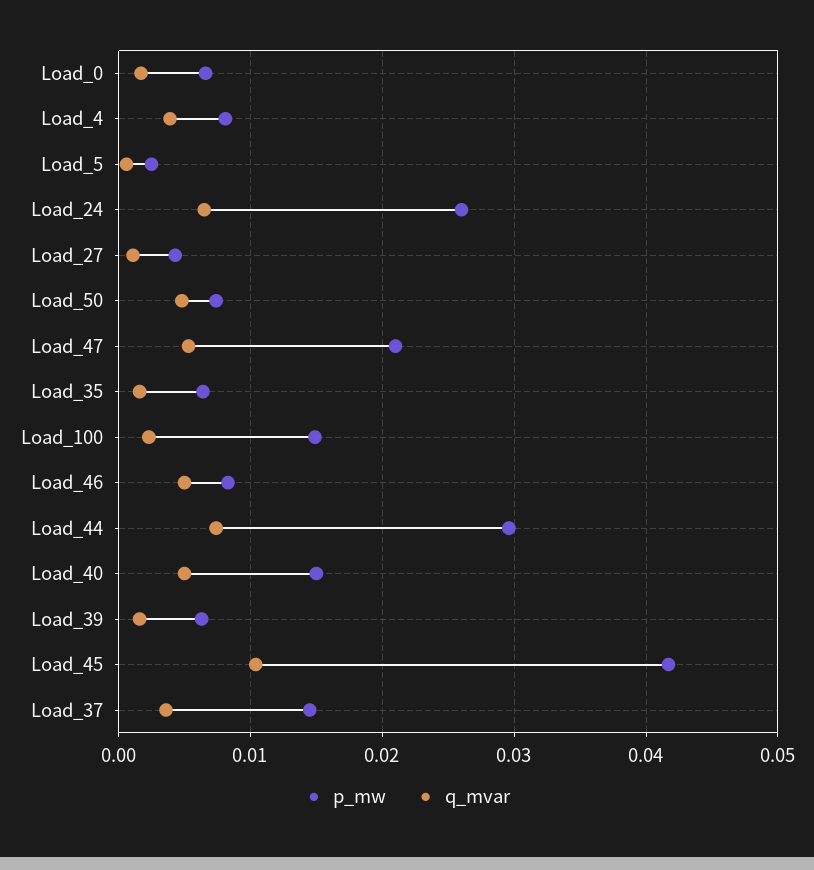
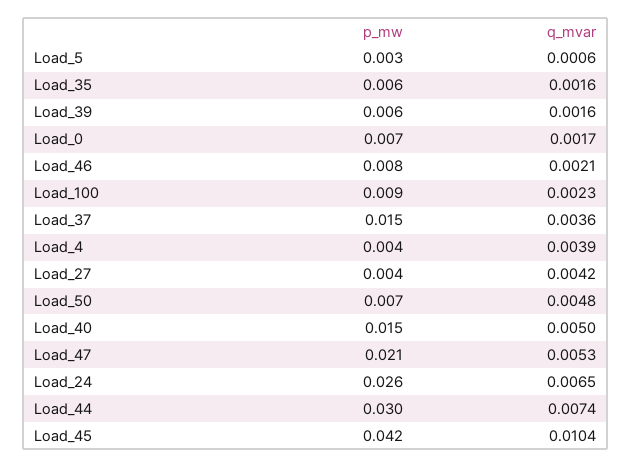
p_mw, Load_4: 0.008 -> 0.004
q_mvar, Load_27: 0.001 -> 0.0042
p_mw, Load_100: 0.015 -> 0.009
q_mvar, Load_46: 0.005 -> 0.0021

